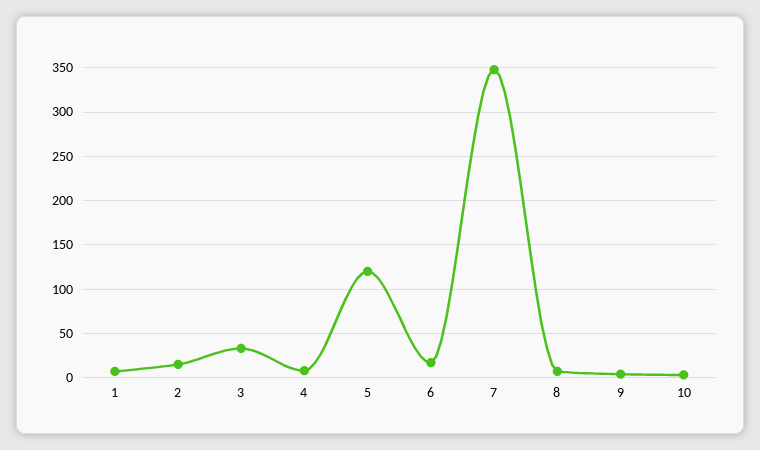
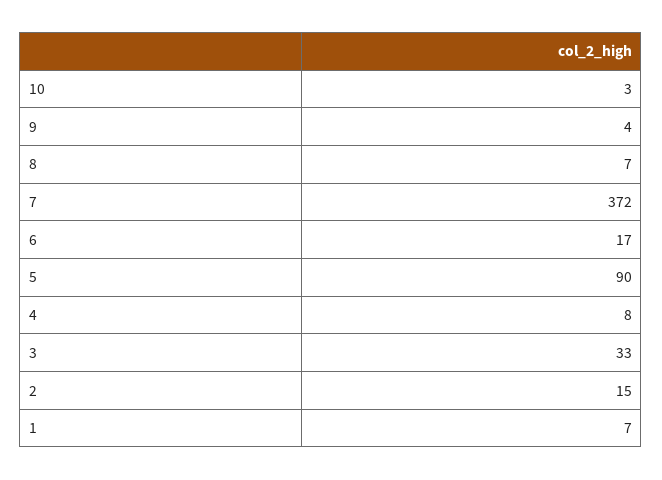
5: 120 -> 90
7: 350 -> 372

